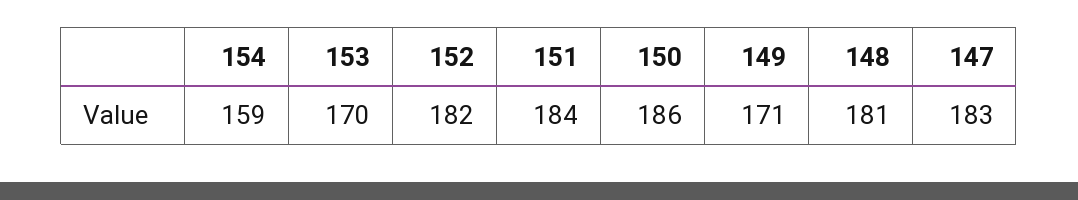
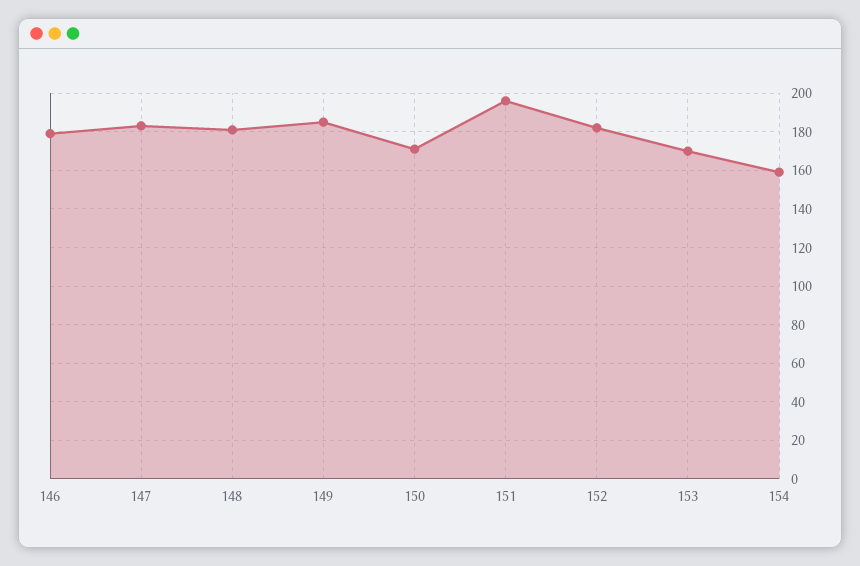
151: 184 -> 195
150: 186 -> 170
149: 171 -> 185
146: none -> 180

